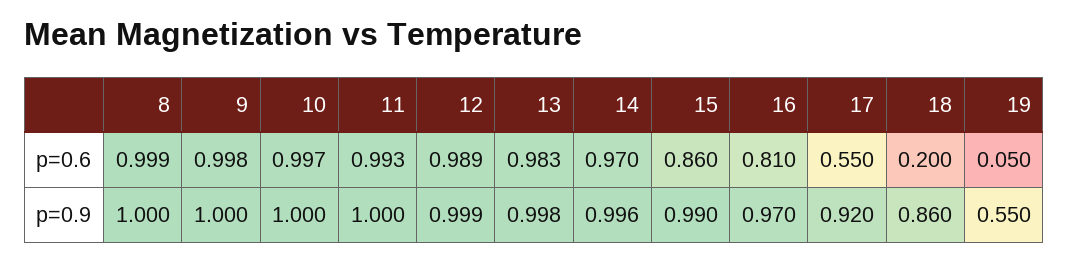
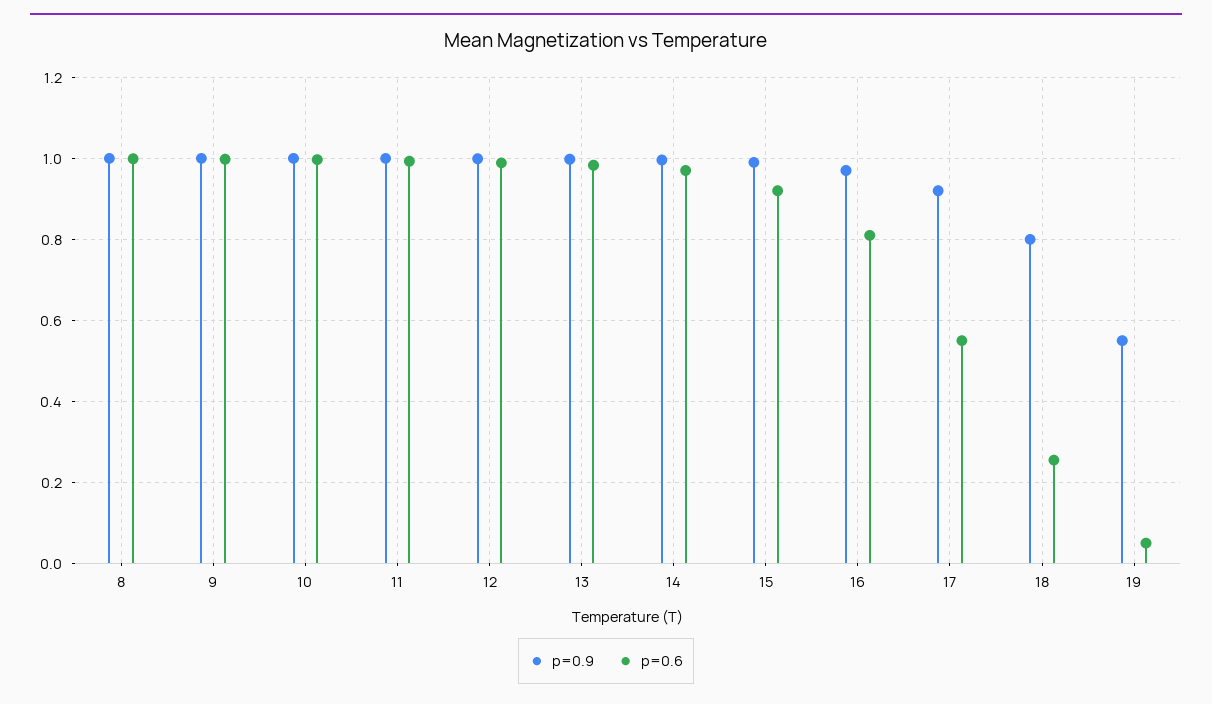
p=0.6, 15: 0.86 -> 0.92
p=0.6, 18: 0.2 -> 0.26
p=0.9, 18: 0.86 -> 0.8

